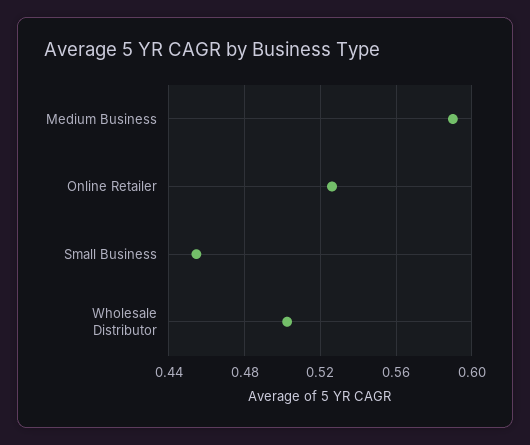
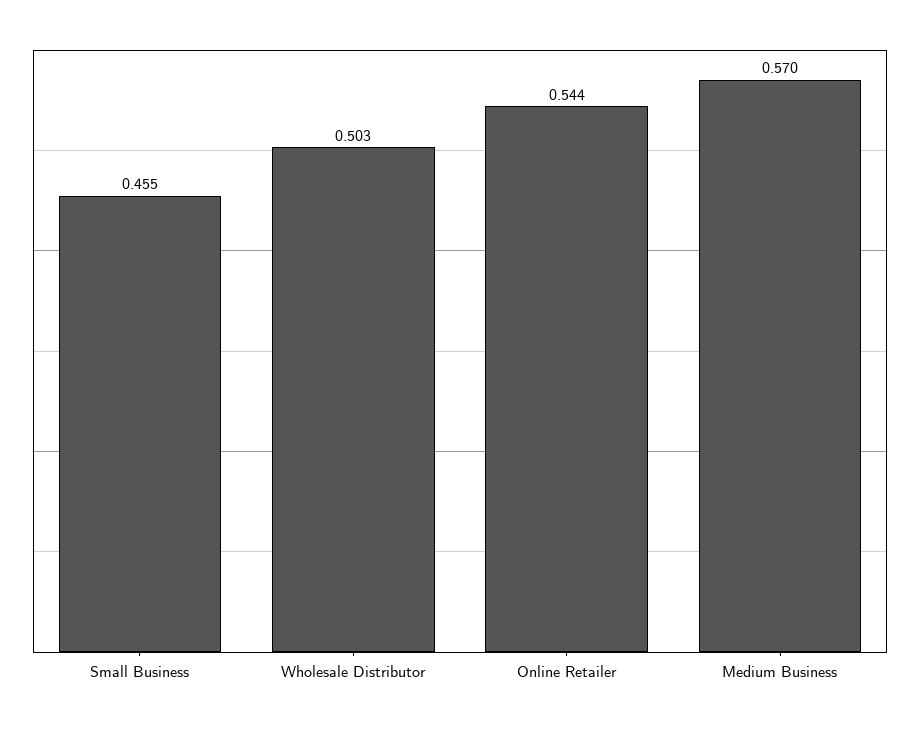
Medium Business: 0.59 -> 0.57
Online Retailer: 0.525 -> 0.544

